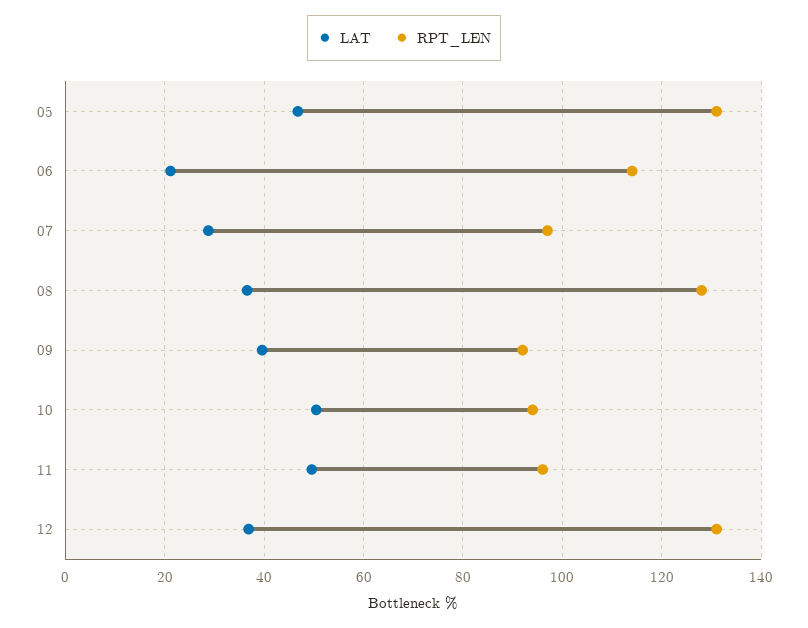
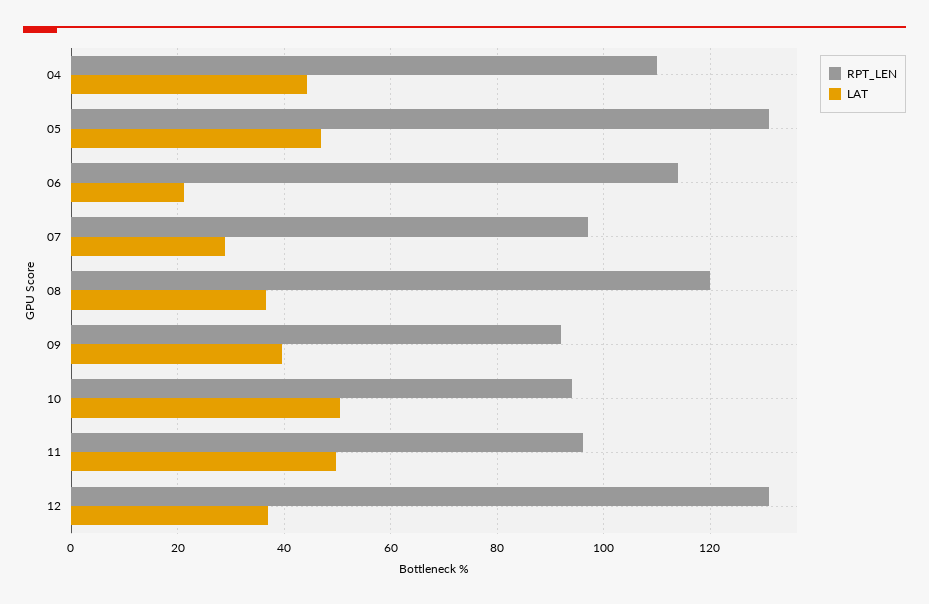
RPT_LEN, 08: 128 -> 120
RPT_LEN, 04: none -> 110
LAT, 04: none -> 44

